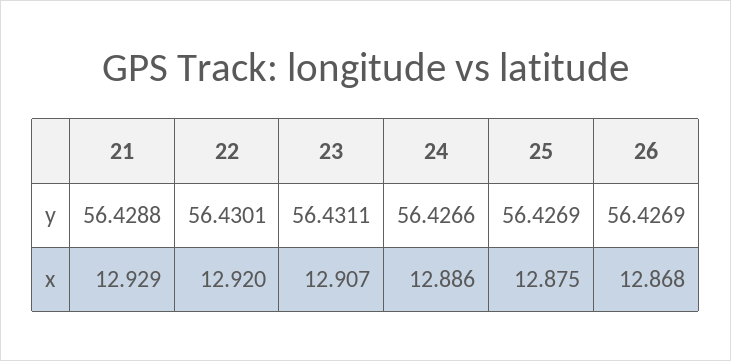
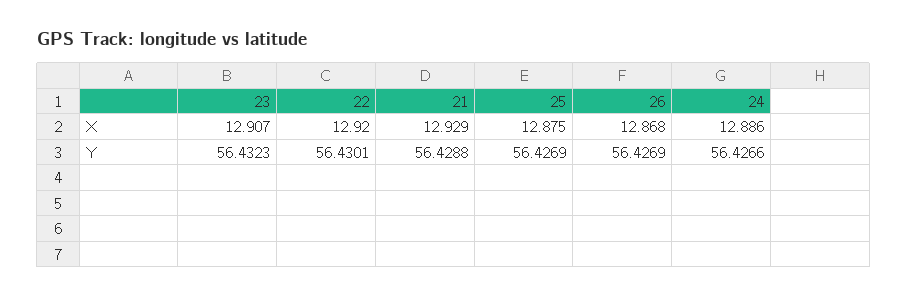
23, y: 56.4311 -> 56.4323

